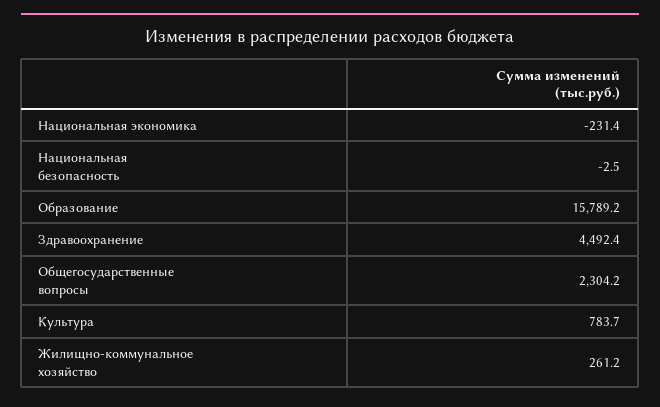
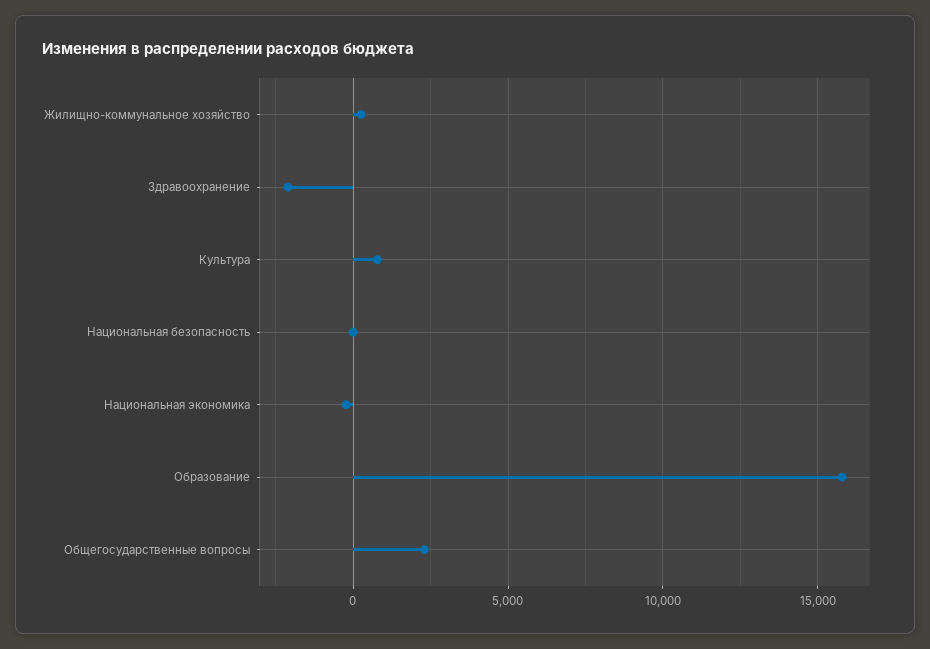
Здравоохранение: 4492.4 -> -2000

